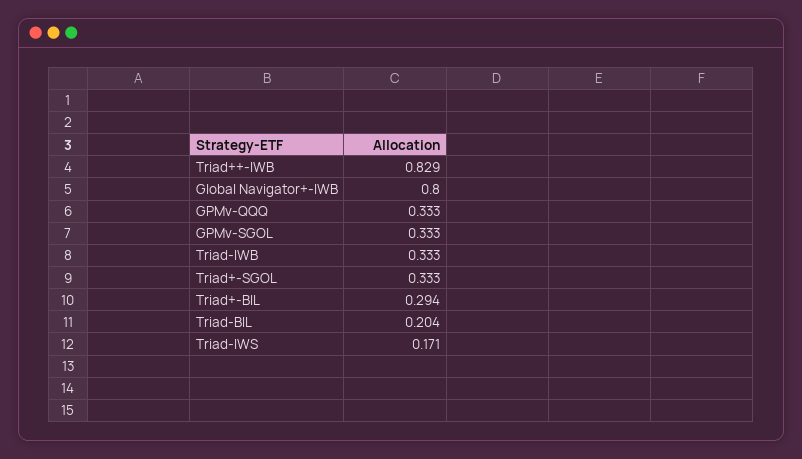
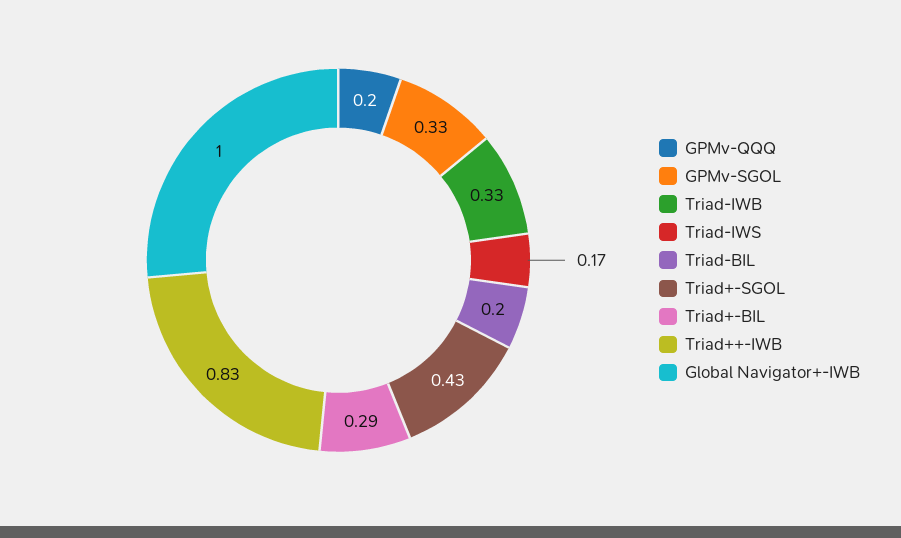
Global Navigator+-IWB: 0.8 -> 1
GPMv-QQQ: 0.333 -> 0.2
Triad+-SGOL: 0.333 -> 0.43

